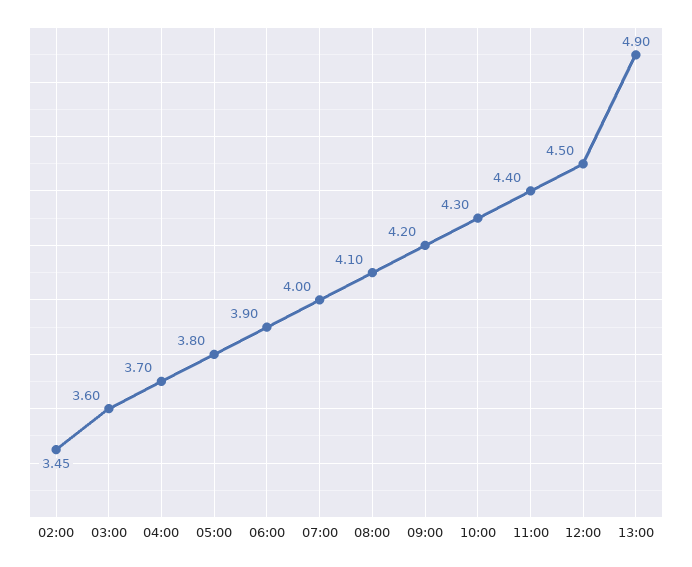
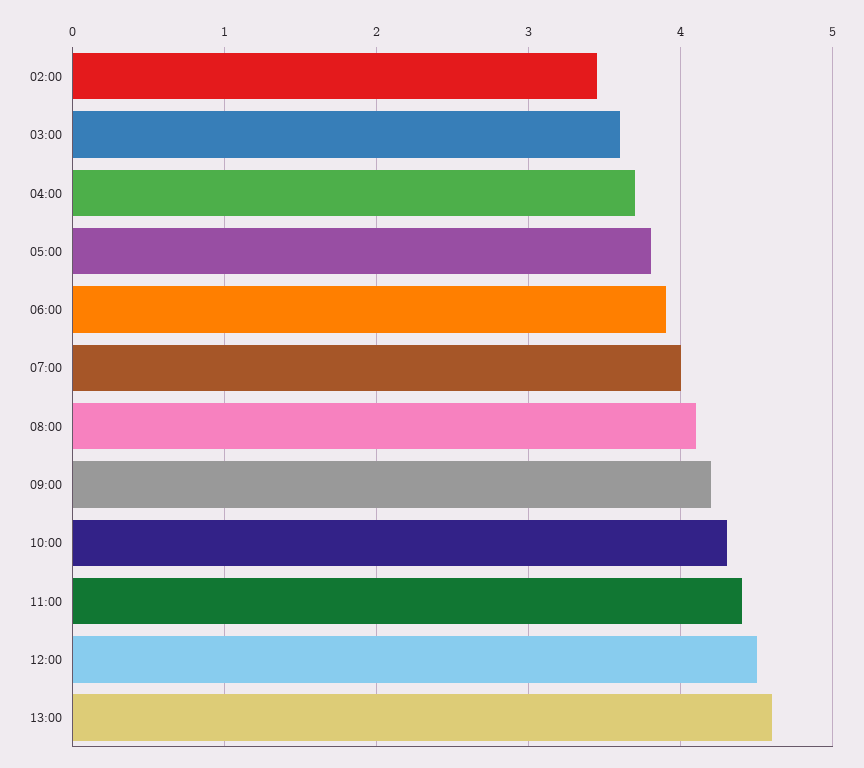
13:00: 4.9 -> 4.6

